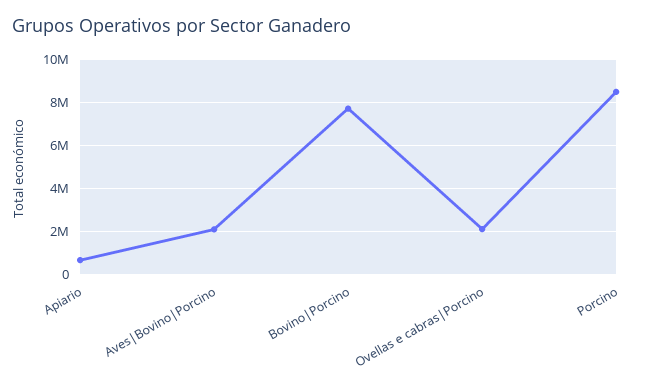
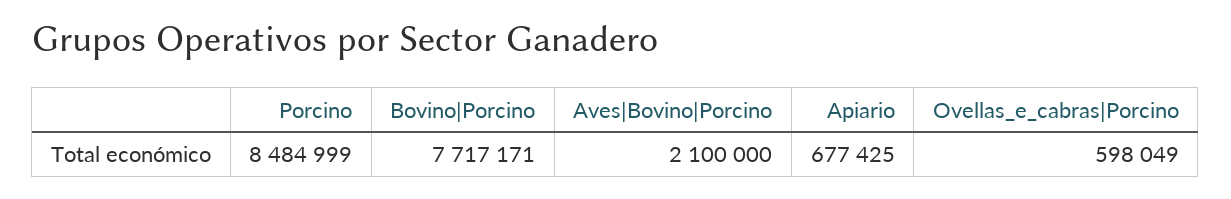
Ovellas e cabras|Porcino: 2000000 -> 598049

